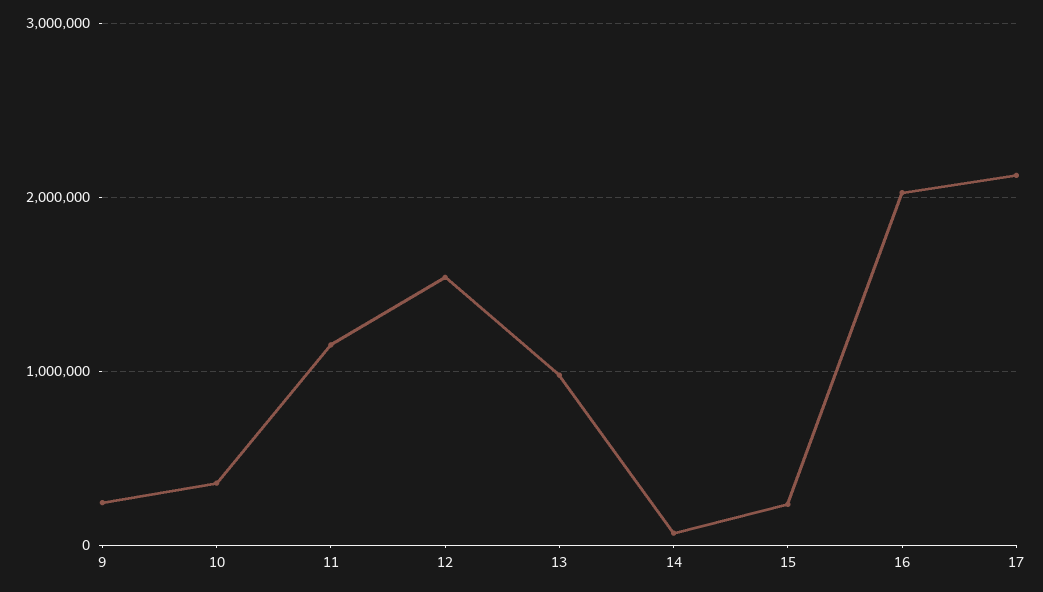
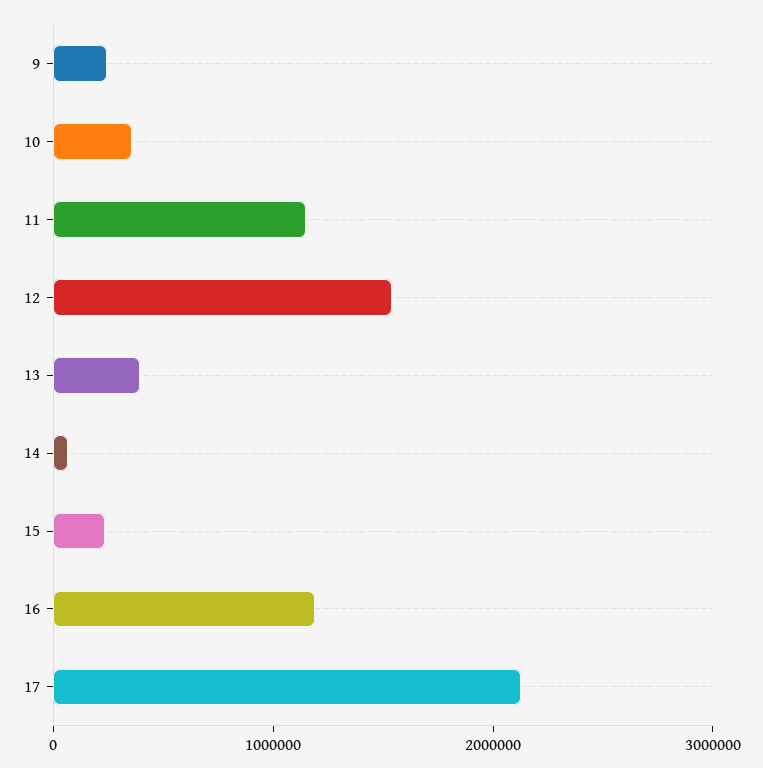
13: 1000000 -> 400000
16: 2000000 -> 1200000

